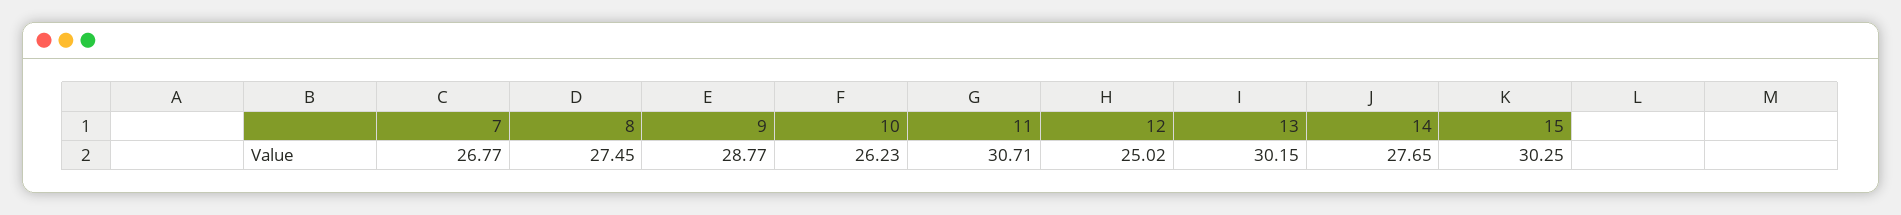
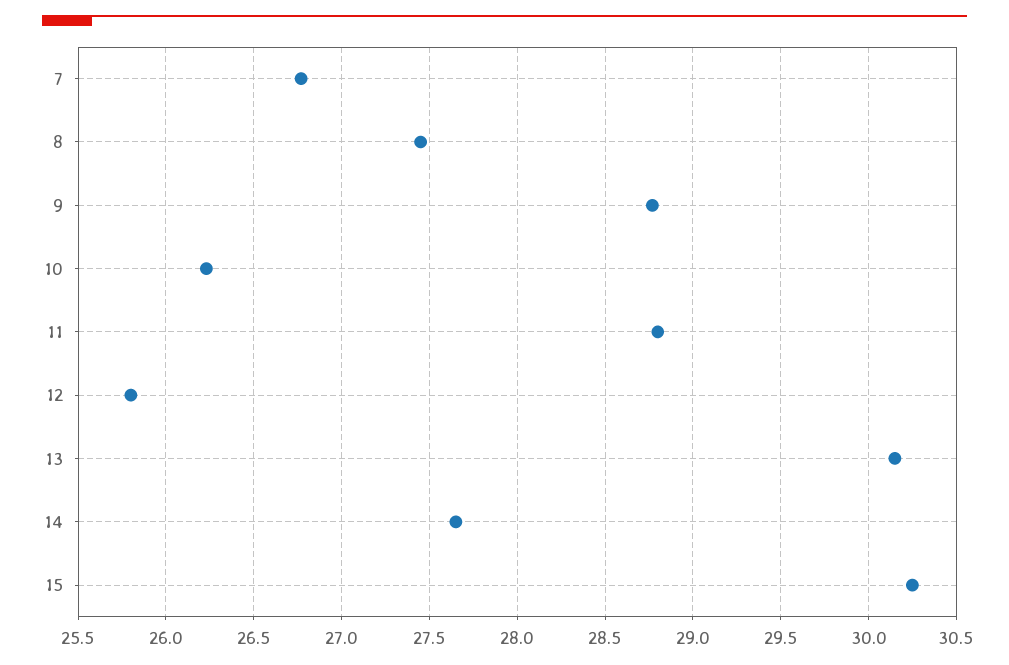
11: 30.71 -> 28.8
12: 25.02 -> 25.8

